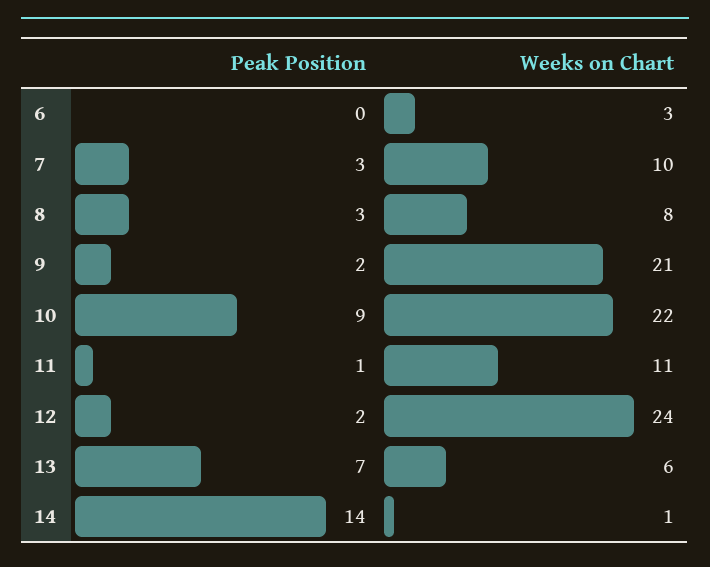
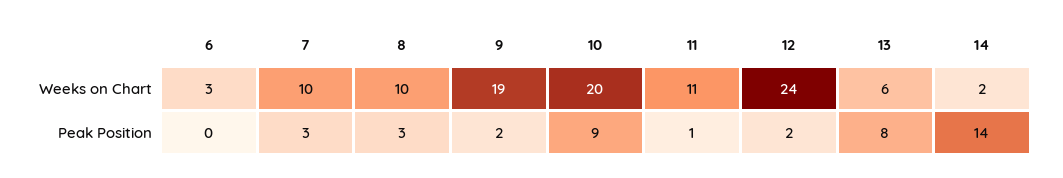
Weeks on Chart, 8: 8 -> 10
Weeks on Chart, 9: 21 -> 19
Weeks on Chart, 10: 22 -> 20
Peak Position, 13: 7 -> 8
Weeks on Chart, 14: 1 -> 2

